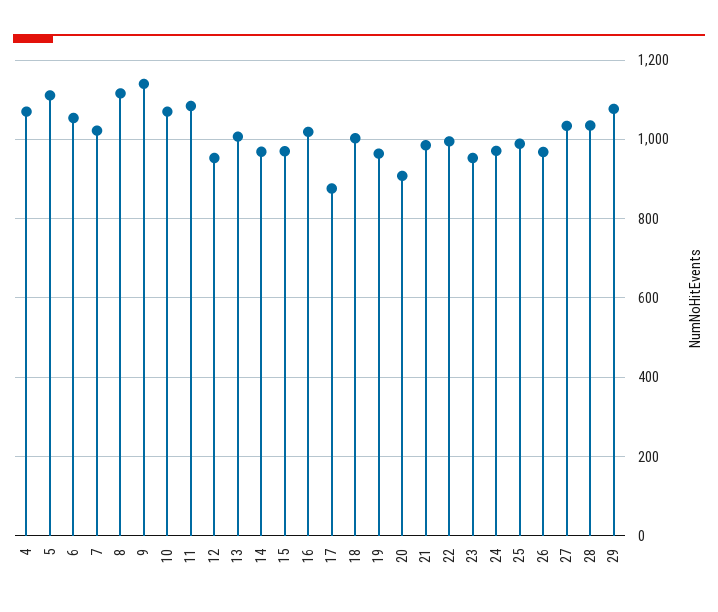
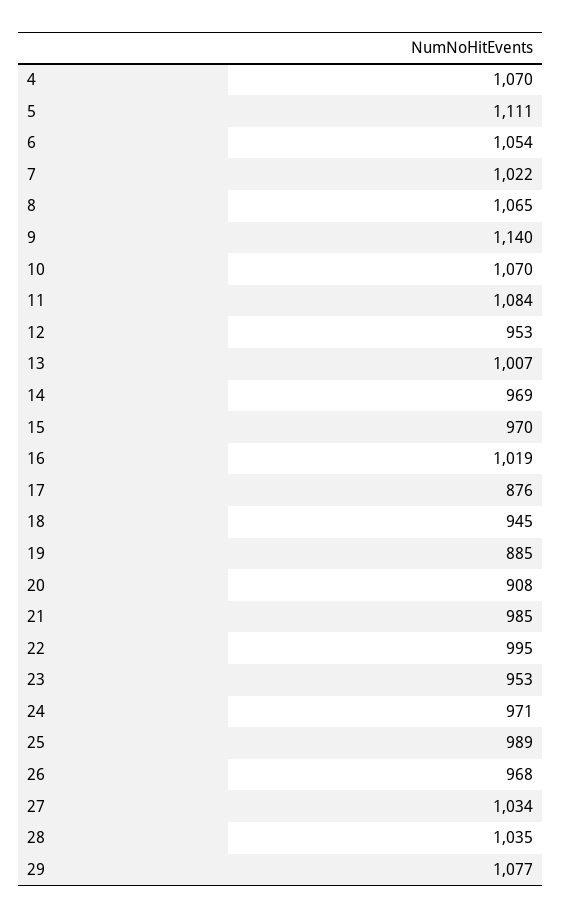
8: 1120 -> 1065
18: 1000 -> 945
19: 960 -> 885

